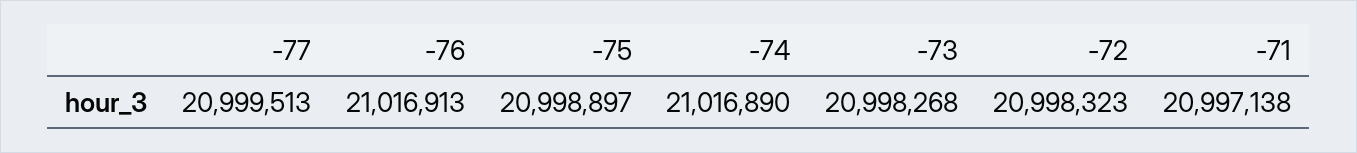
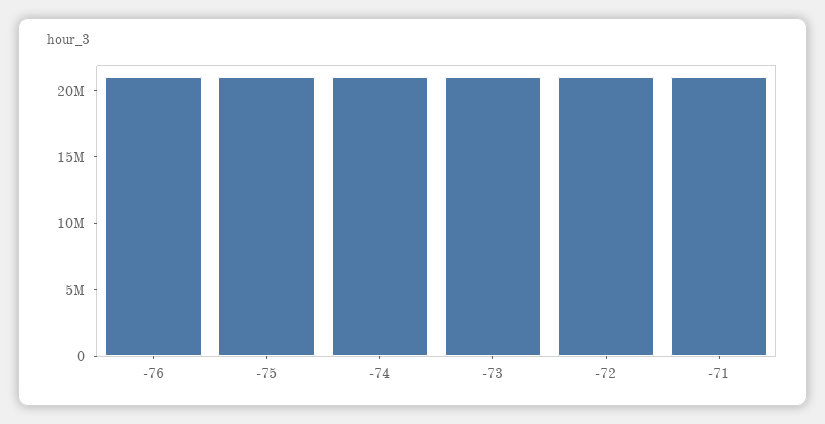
-77: 20999513 -> none

